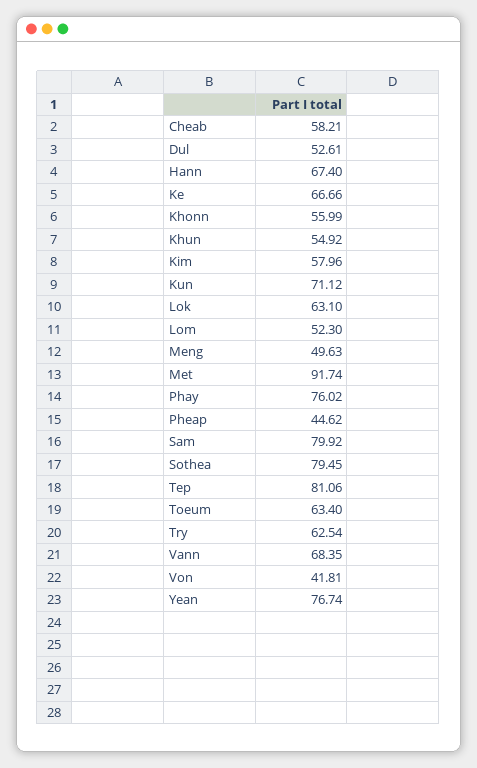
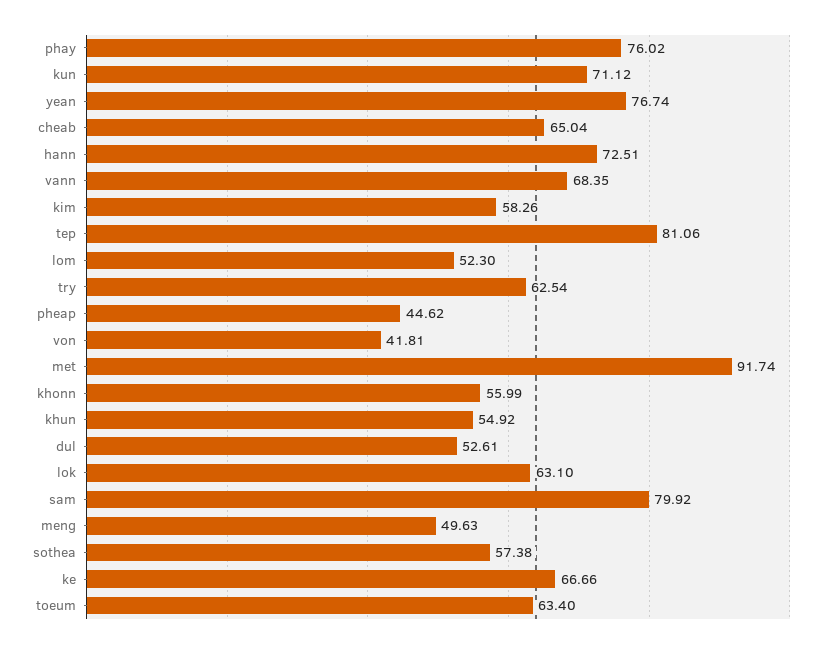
Cheab: 58.21 -> 65.04
Hann: 67.4 -> 72.51
Kim: 57.96 -> 58.26
Sothea: 79.45 -> 57.38

